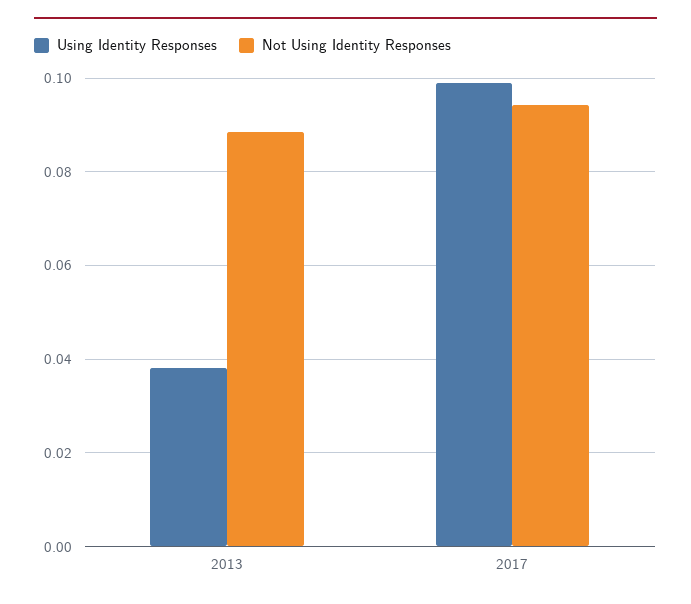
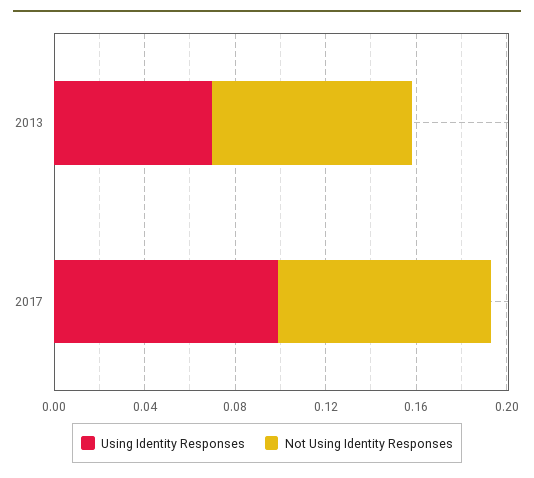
Using Identity Responses, 2013: 0.038 -> 0.07

